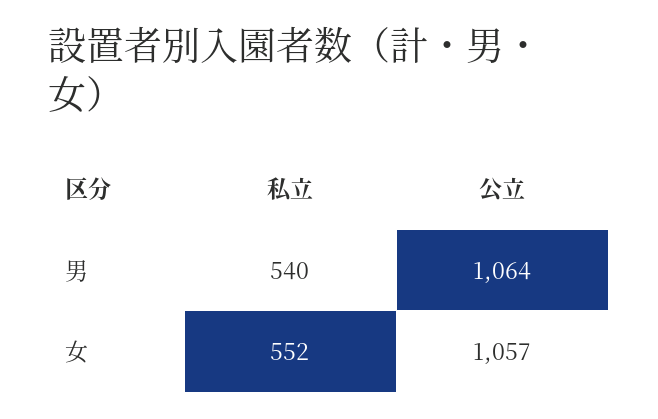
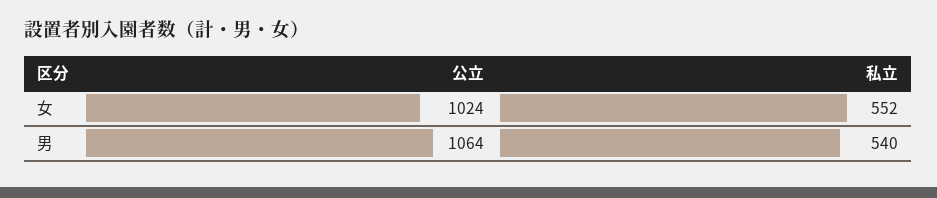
公立, 女: 1057 -> 1024

